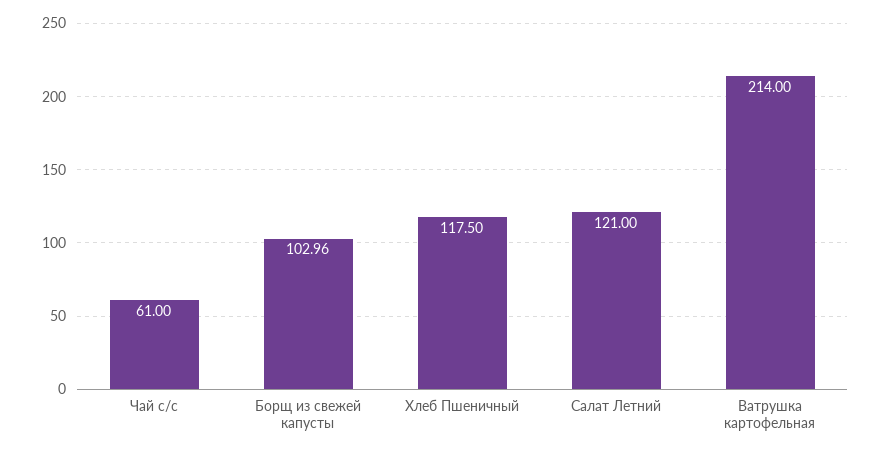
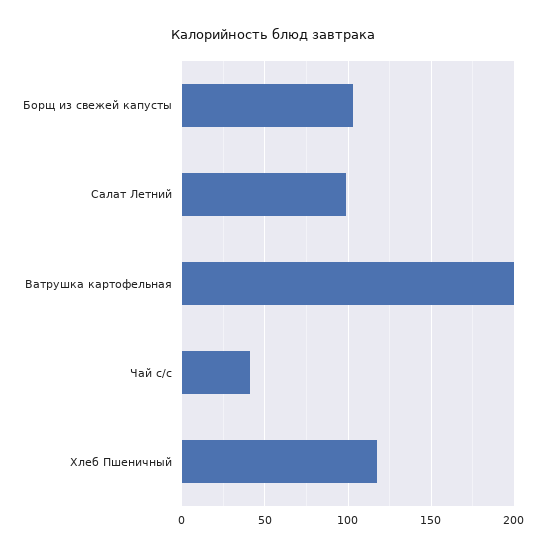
Чай с/с: 61 -> 40
Салат Летний: 121 -> 100
Ватрушка картофельная: 214 -> 200

